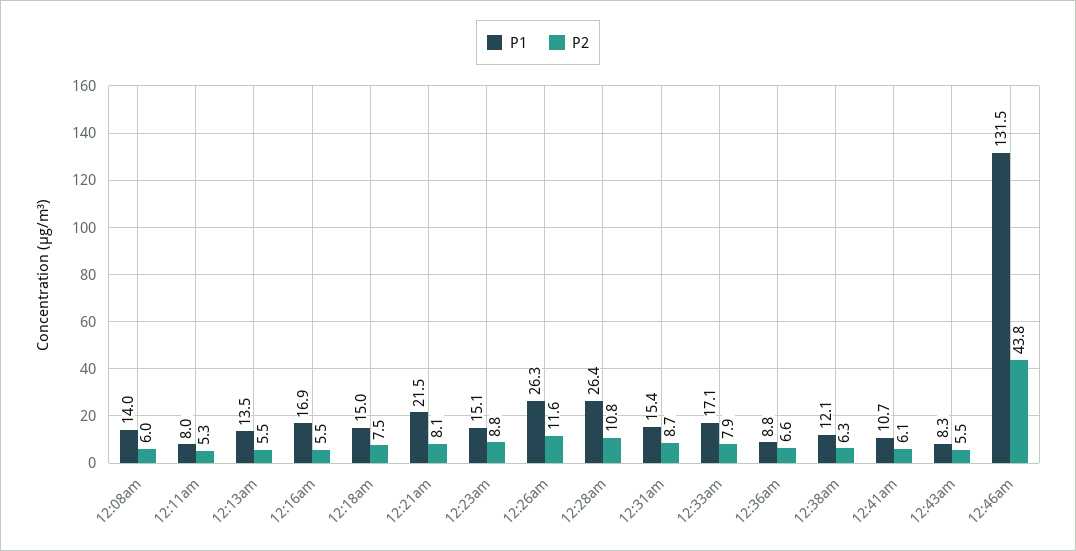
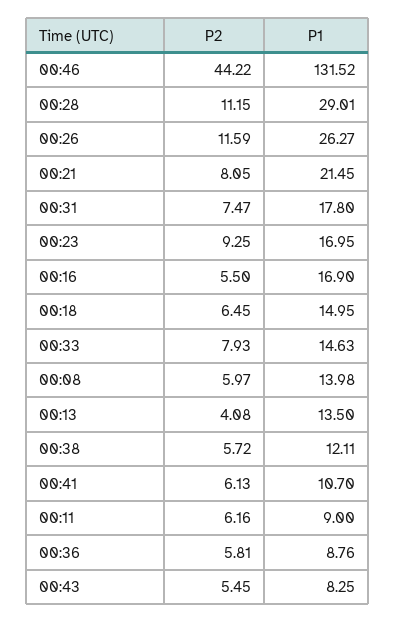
P1, 12:11am: 8 -> 9
P2, 12:11am: 5.3 -> 6.16
P2, 12:13am: 5.5 -> 4.08
P2, 12:18am: 7.5 -> 6.45
P1, 12:23am: 15.1 -> 16.95
P2, 12:23am: 8.8 -> 9.25
P1, 12:28am: 26.4 -> 29.01
P2, 12:28am: 10.8 -> 11.15
P1, 12:31am: 15.4 -> 17.8
P2, 12:31am: 8.7 -> 7.47
P1, 12:33am: 17.1 -> 14.63
P2, 12:36am: 6.6 -> 5.81
P2, 12:38am: 6.3 -> 5.72
P2, 12:46am: 43.8 -> 44.22

